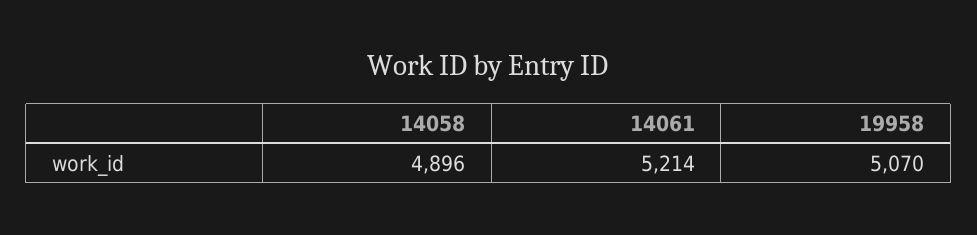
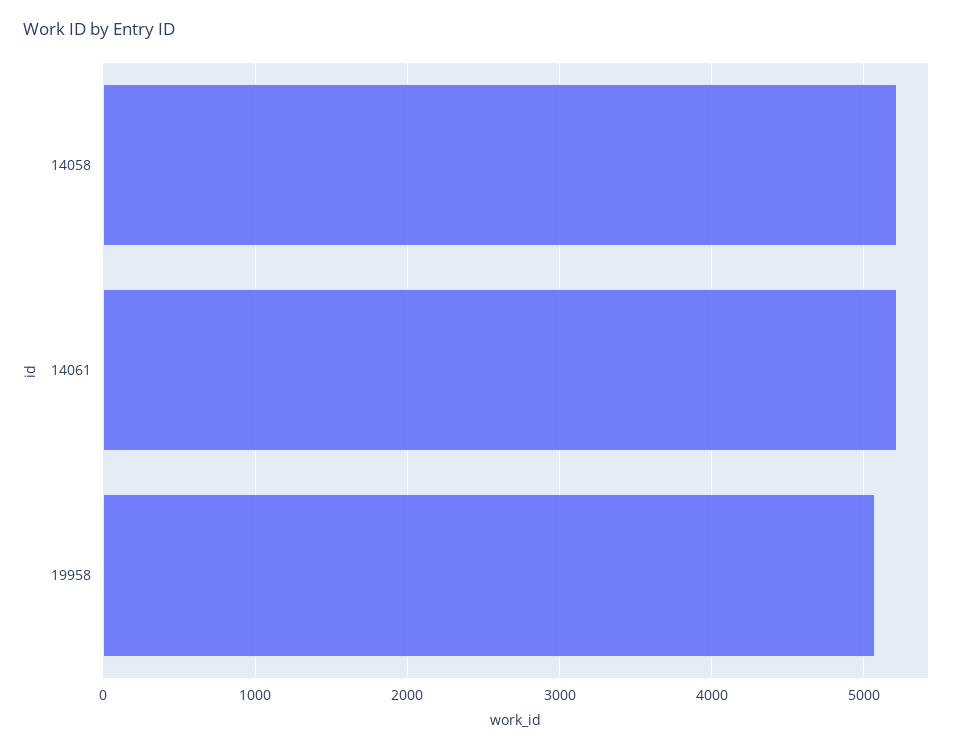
14058: 4896 -> 5200

